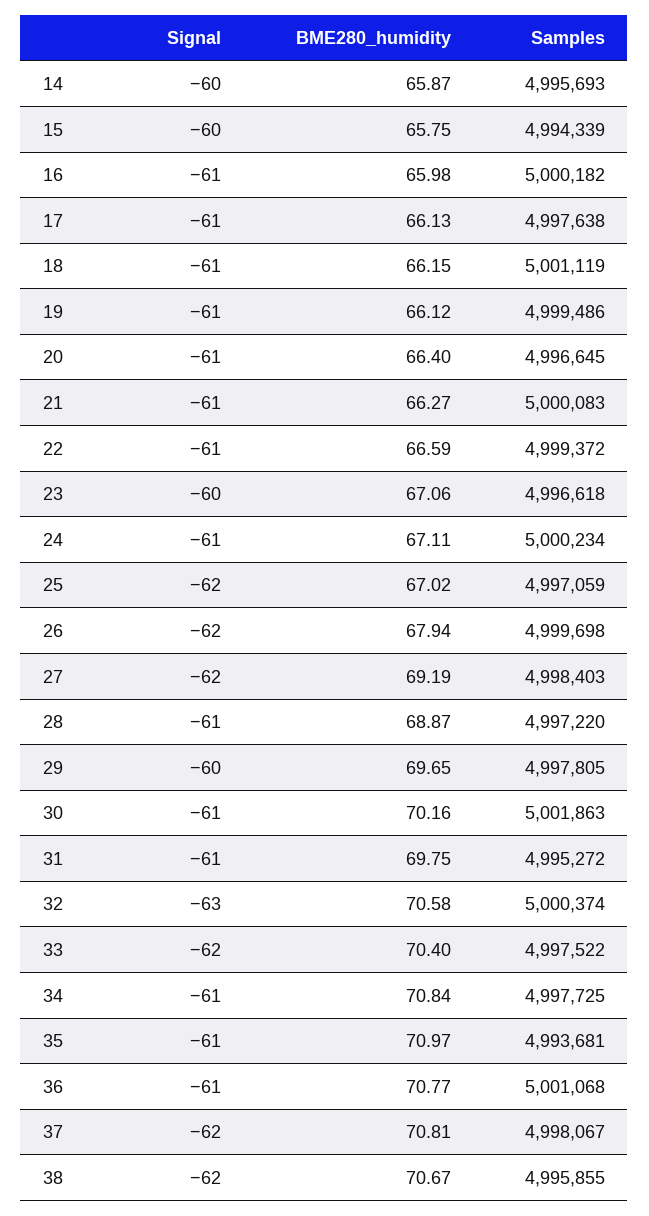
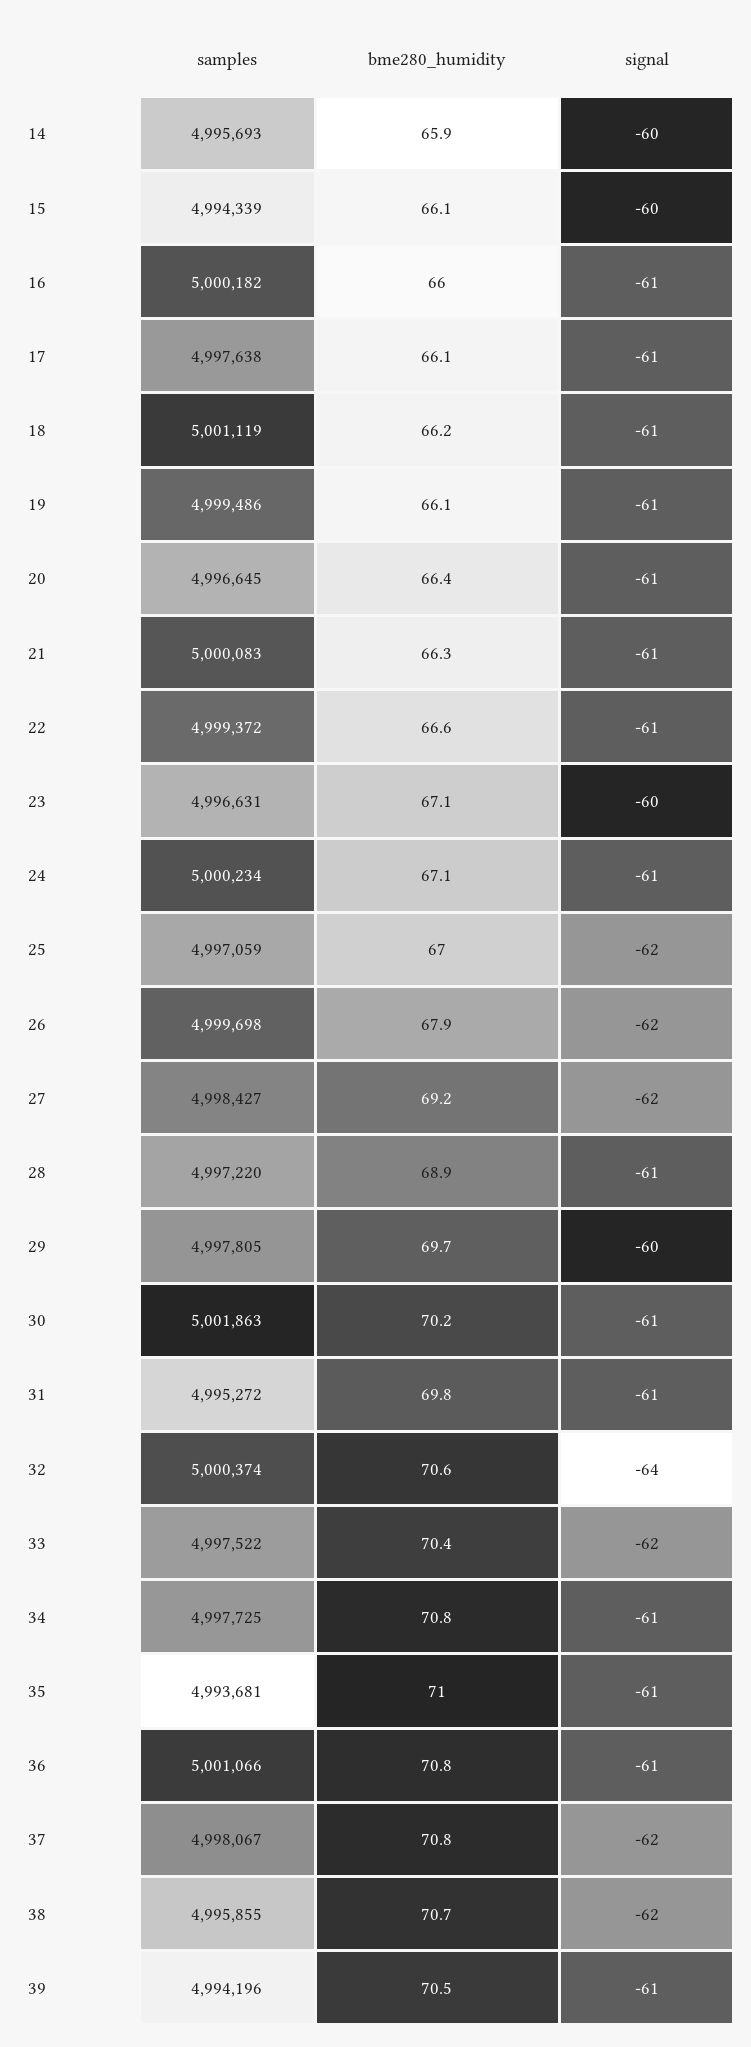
BME280_humidity, 15: 65.75 -> 66.1
Samples, 23: 4996618 -> 4996631
Samples, 27: 4998403 -> 4998427
Signal, 32: -63 -> -64
Samples, 36: 5001068 -> 5001066
Samples, 39: none -> 4994196
BME280_humidity, 39: none -> 70.5
Signal, 39: none -> -61

